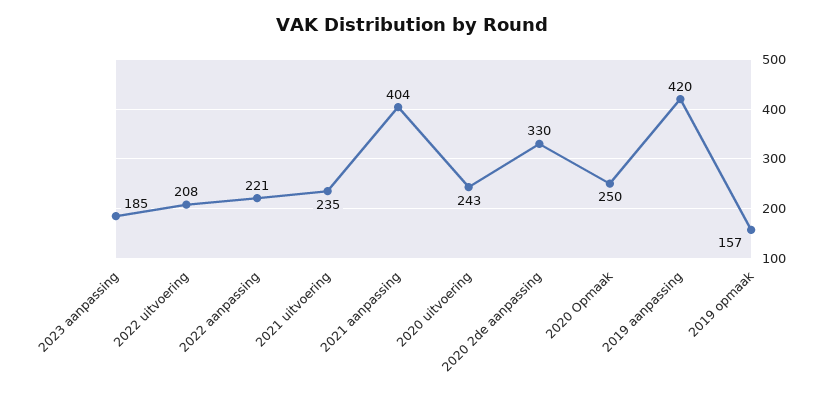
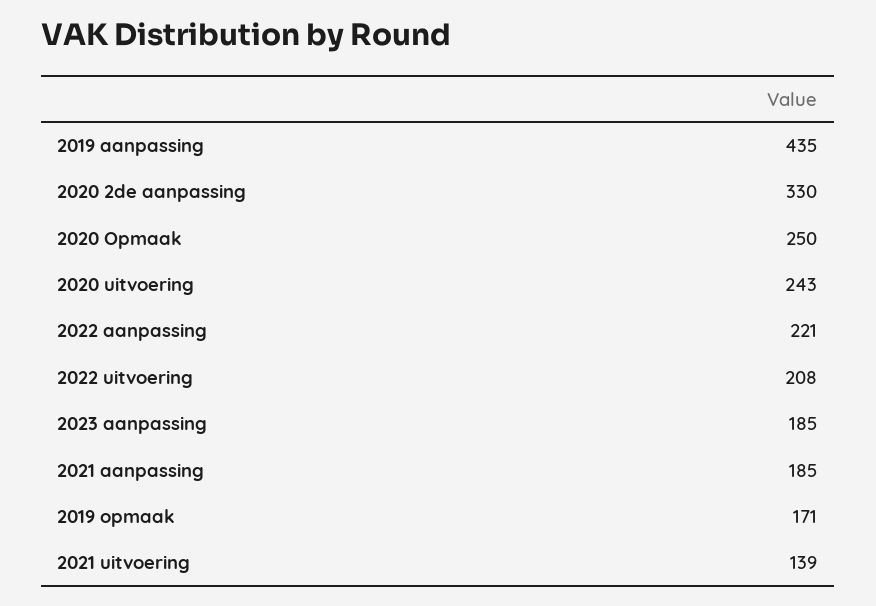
2021 uitvoering: 235 -> 139
2021 aanpassing: 404 -> 185
2019 aanpassing: 420 -> 435
2019 opmaak: 157 -> 171

